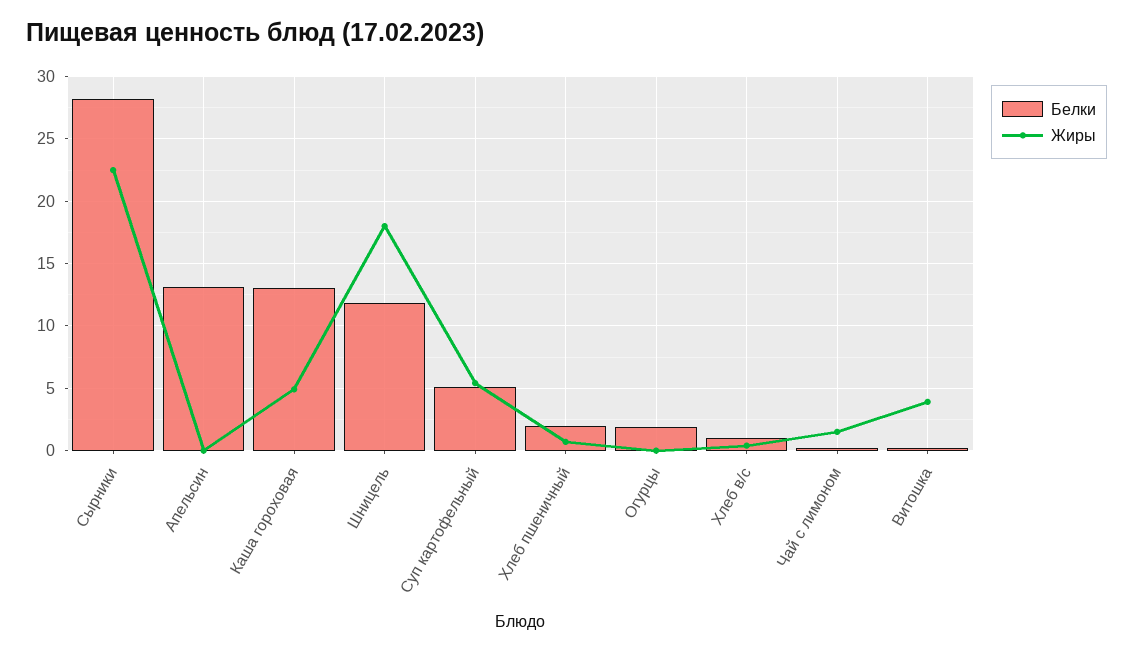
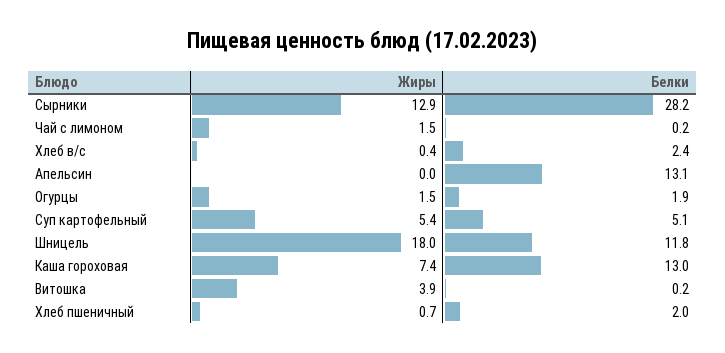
Жиры, Сырники: 22.5 -> 12.9
Жиры, Каша гороховая: 5 -> 7.4
Жиры, Огурцы: 0 -> 1.5
Белки, Хлеб в/с: 1 -> 2.4

